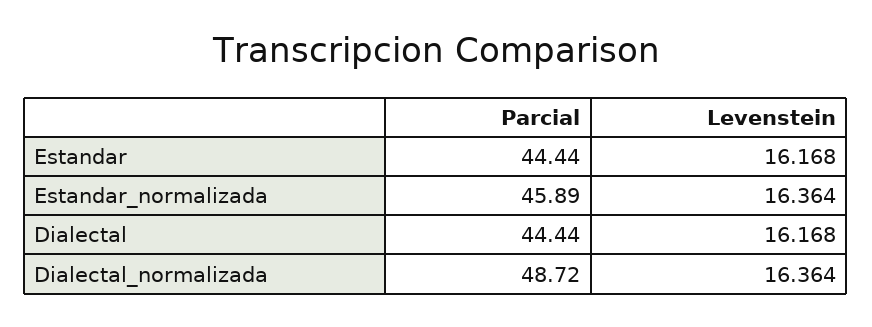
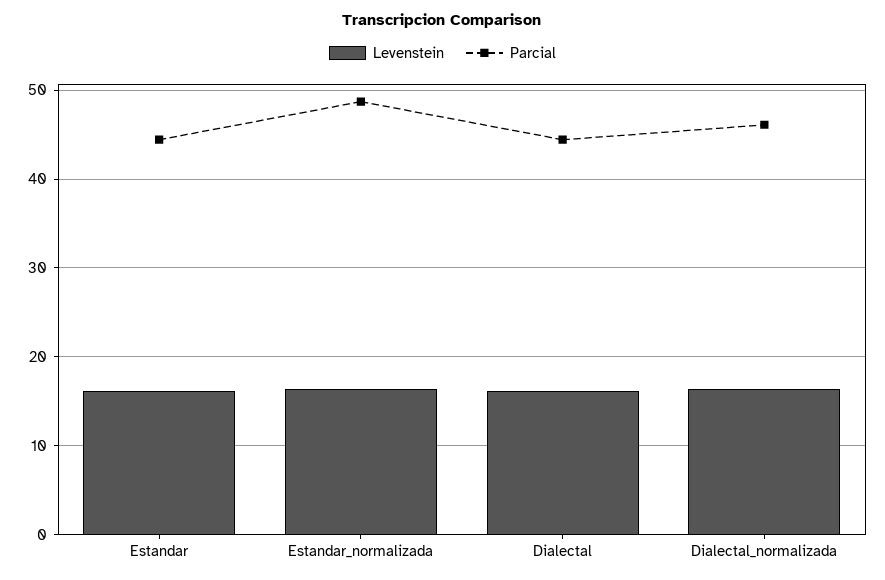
Parcial, Estandar_normalizada: 45.89 -> 49
Parcial, Dialectal_normalizada: 48.72 -> 46

